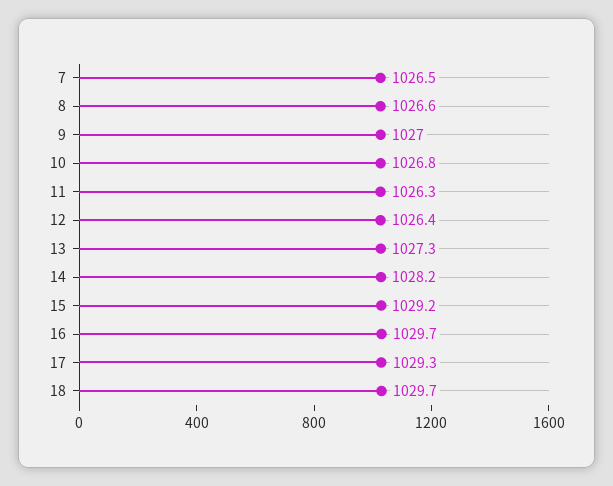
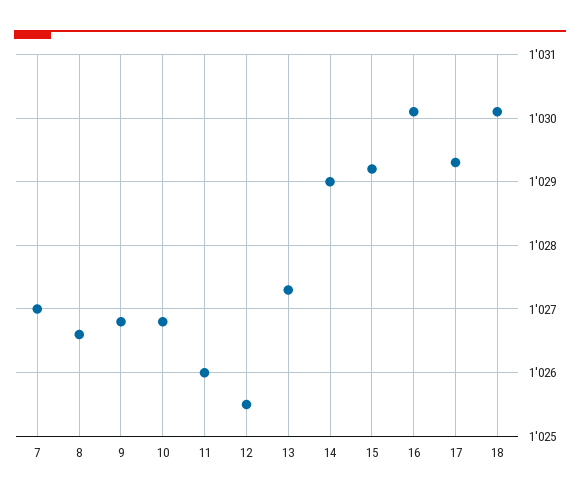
7: 1026.5 -> 1027
9: 1027 -> 1026.8
11: 1026.3 -> 1026
12: 1026.4 -> 1025.5
14: 1028.2 -> 1029
16: 1029.7 -> 1030.1
18: 1029.7 -> 1030.1

